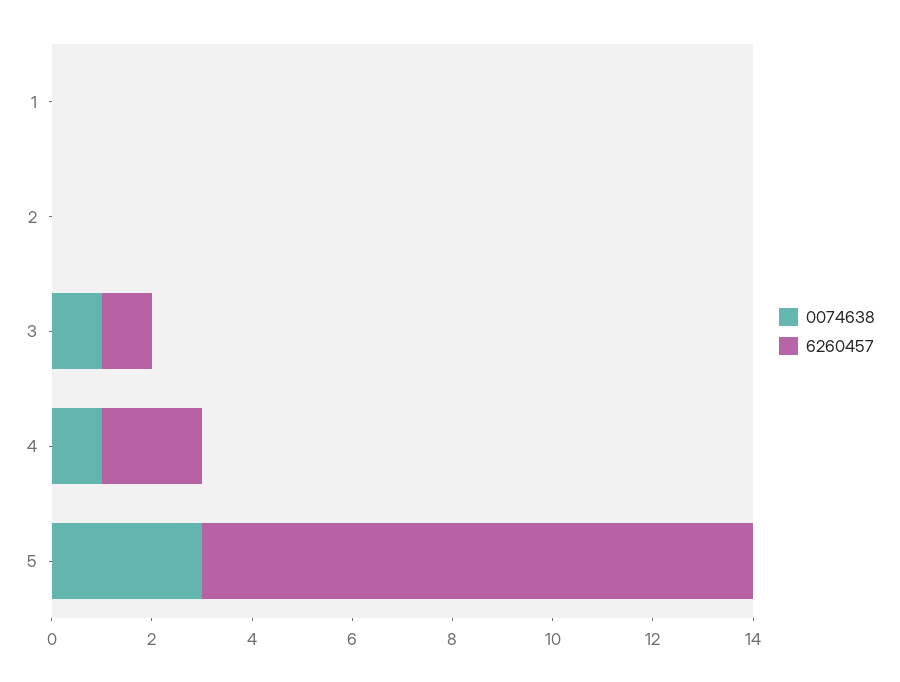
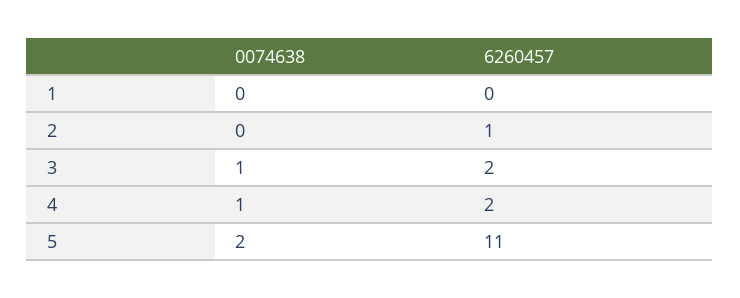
6260457, 2: 0 -> 1
6260457, 3: 1 -> 2
0074638, 5: 3 -> 2

